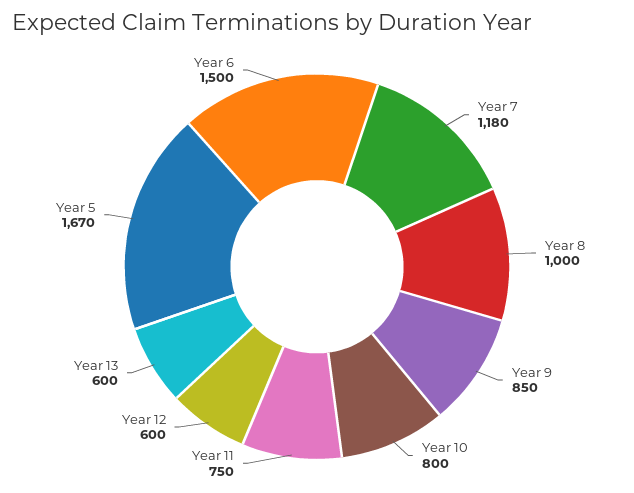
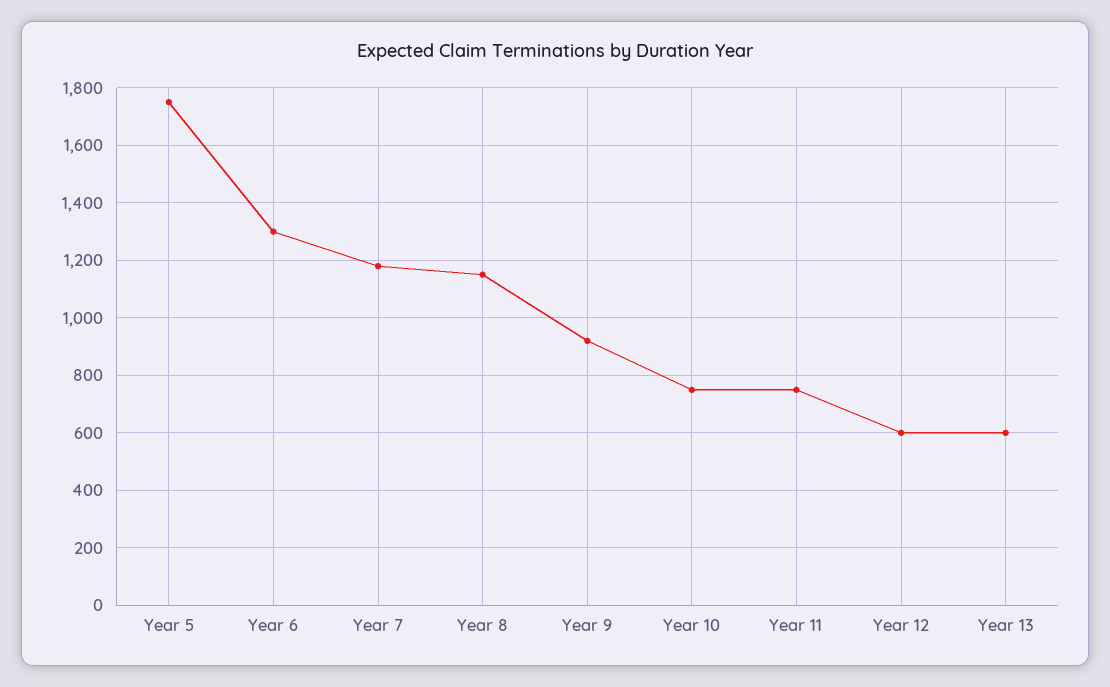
Year 8: 1000 -> 1150
Year 9: 850 -> 925
Year 10: 800 -> 750
Year 5: 1670 -> 1750
Year 6: 1500 -> 1300

